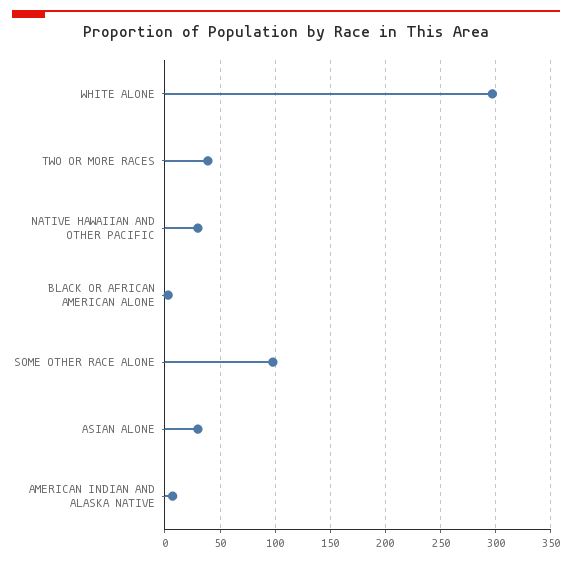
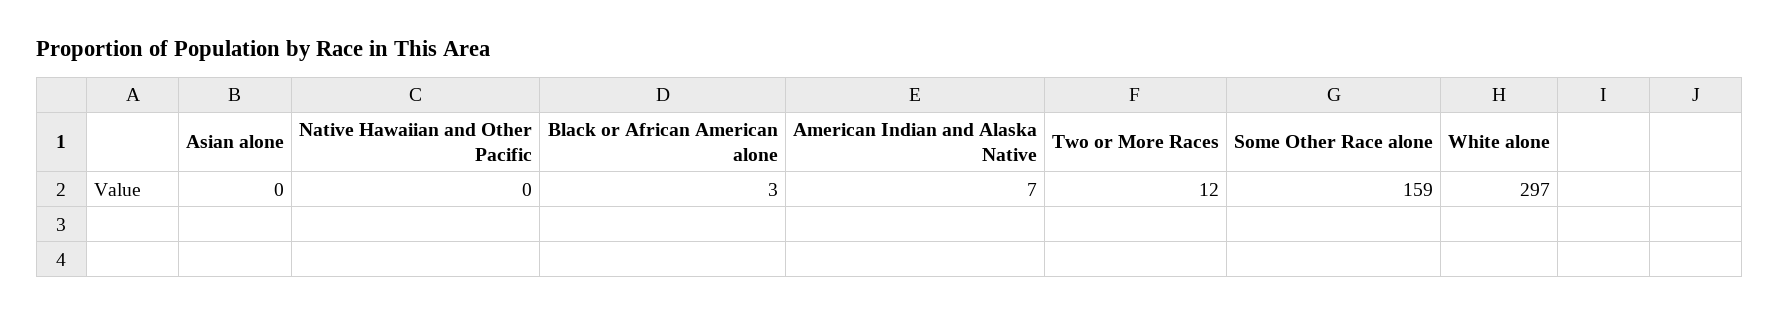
TWO OR MORE RACES: 40 -> 12
NATIVE HAWAIIAN AND OTHER PACIFIC: 30 -> 0
SOME OTHER RACE ALONE: 100 -> 159
ASIAN ALONE: 30 -> 0

